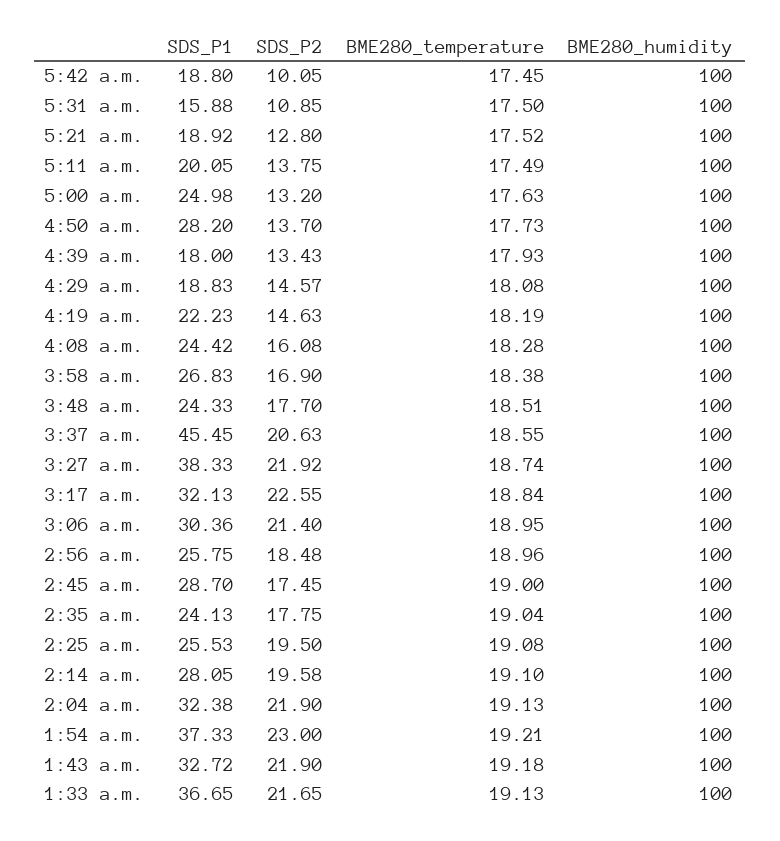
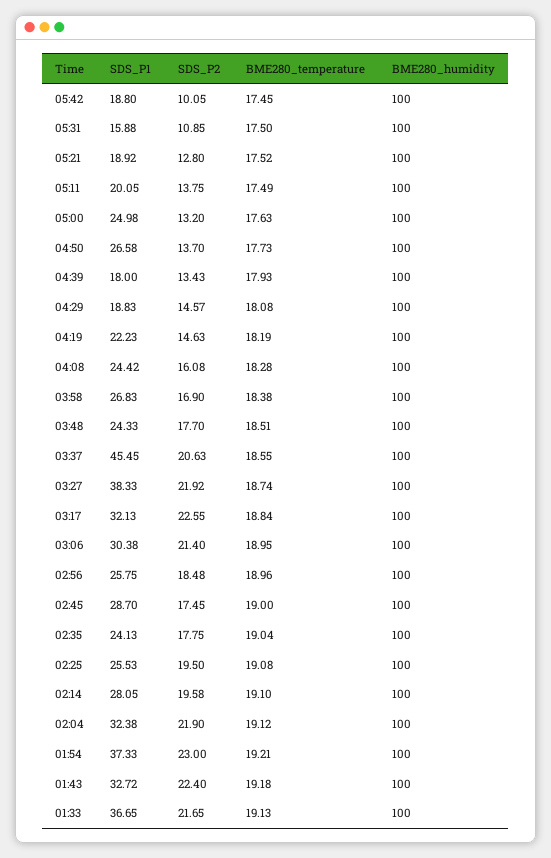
SDS_P1, 4:50 a.m.: 28.2 -> 26.58
SDS_P1, 3:06 a.m.: 30.36 -> 30.38
BME280_temperature, 2:04 a.m.: 19.13 -> 19.12
SDS_P2, 1:43 a.m.: 21.9 -> 22.4

